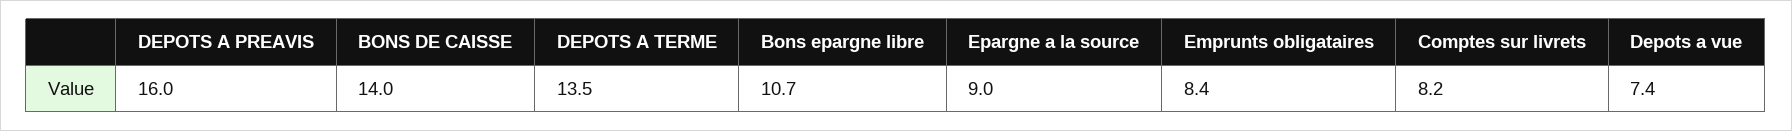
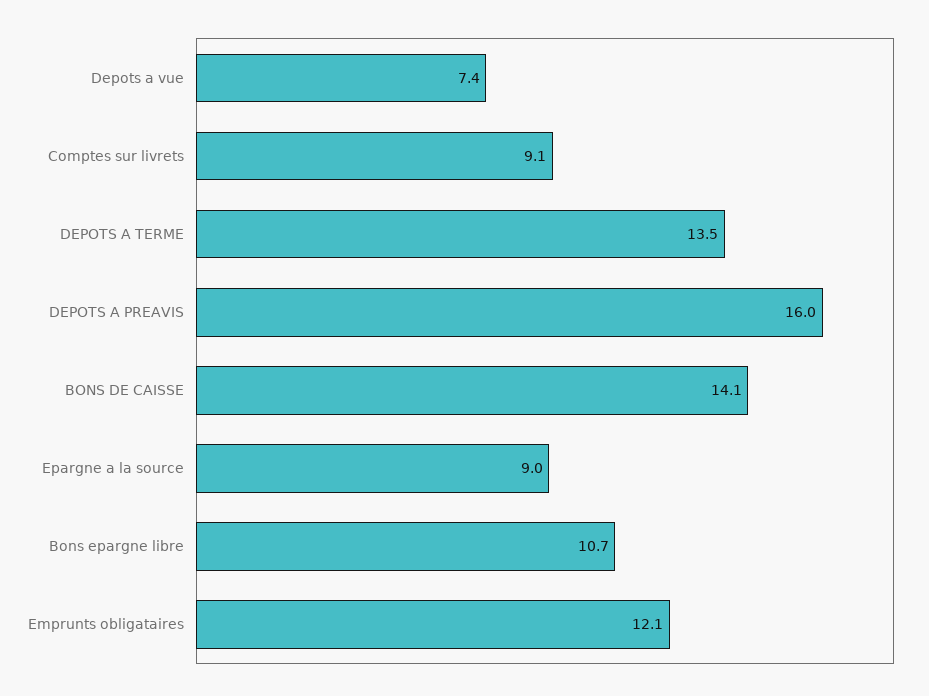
BONS DE CAISSE: 14 -> 14.1
Emprunts obligataires: 8.4 -> 12.1
Comptes sur livrets: 8.2 -> 9.1

